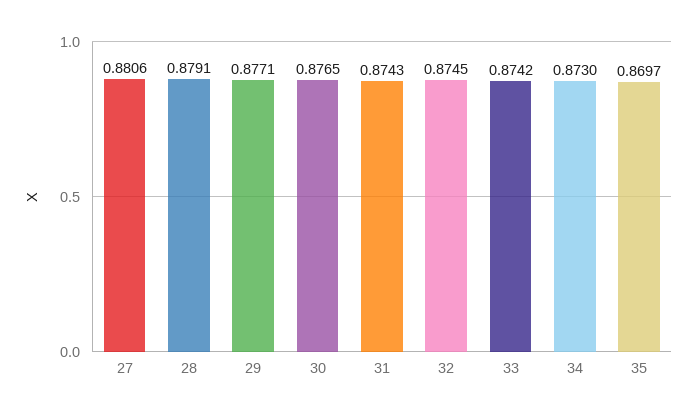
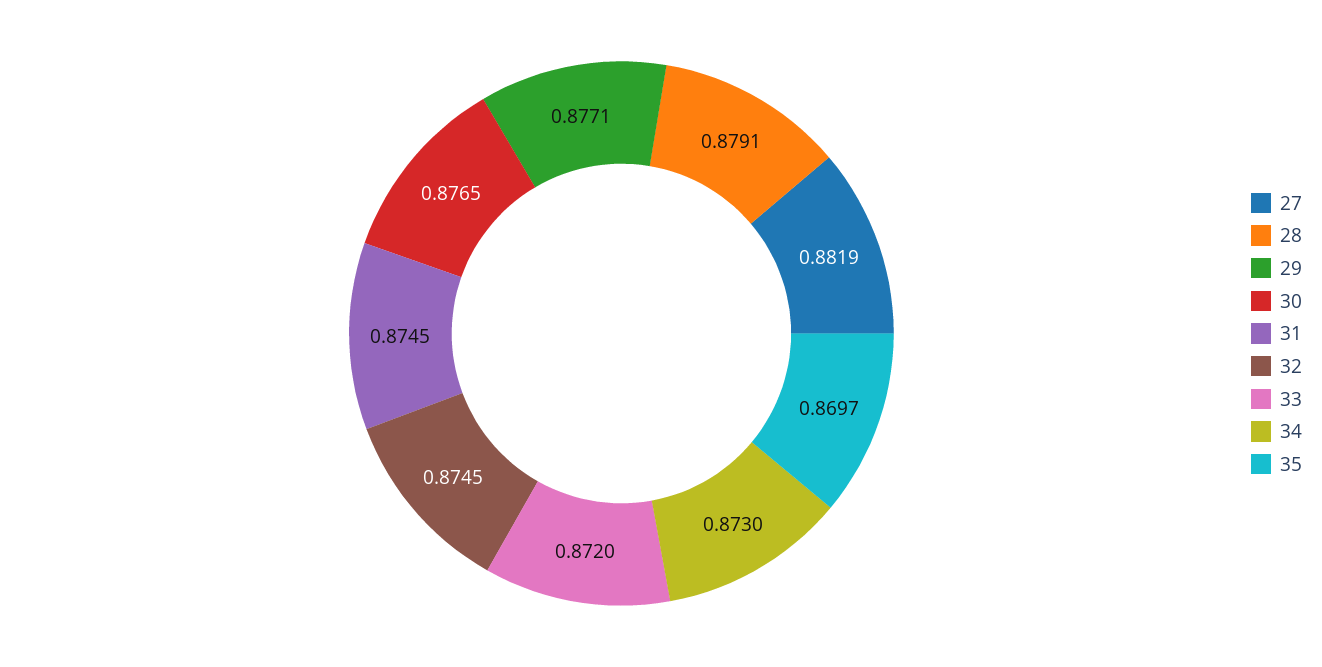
27: 0.8806 -> 0.8819
31: 0.8743 -> 0.8745
33: 0.8742 -> 0.872

